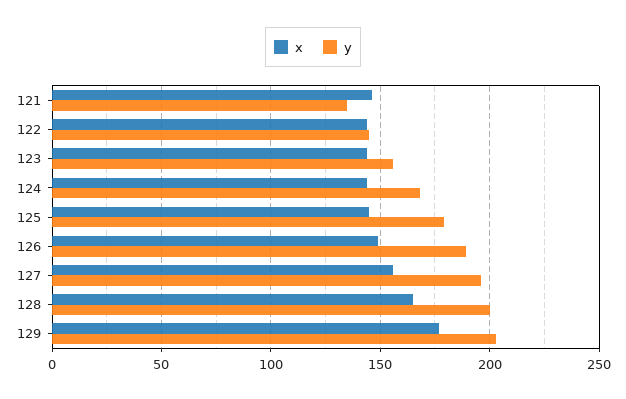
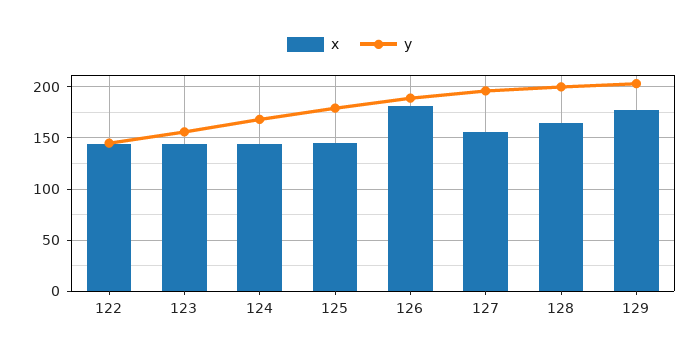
x, 121: 145 -> none
y, 121: 135 -> none
x, 126: 150 -> 180

